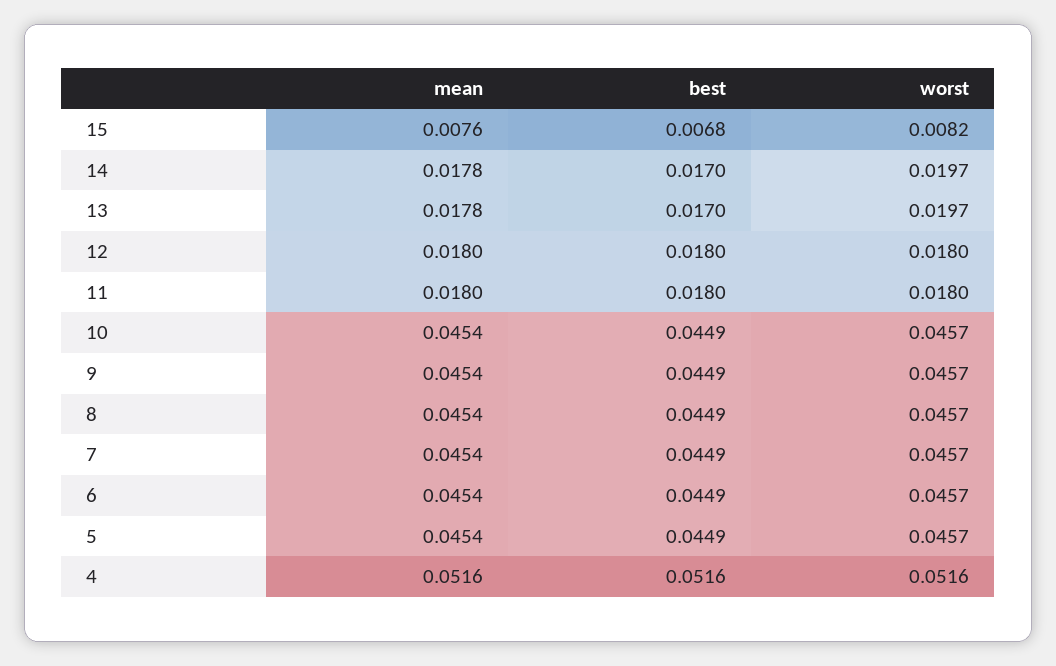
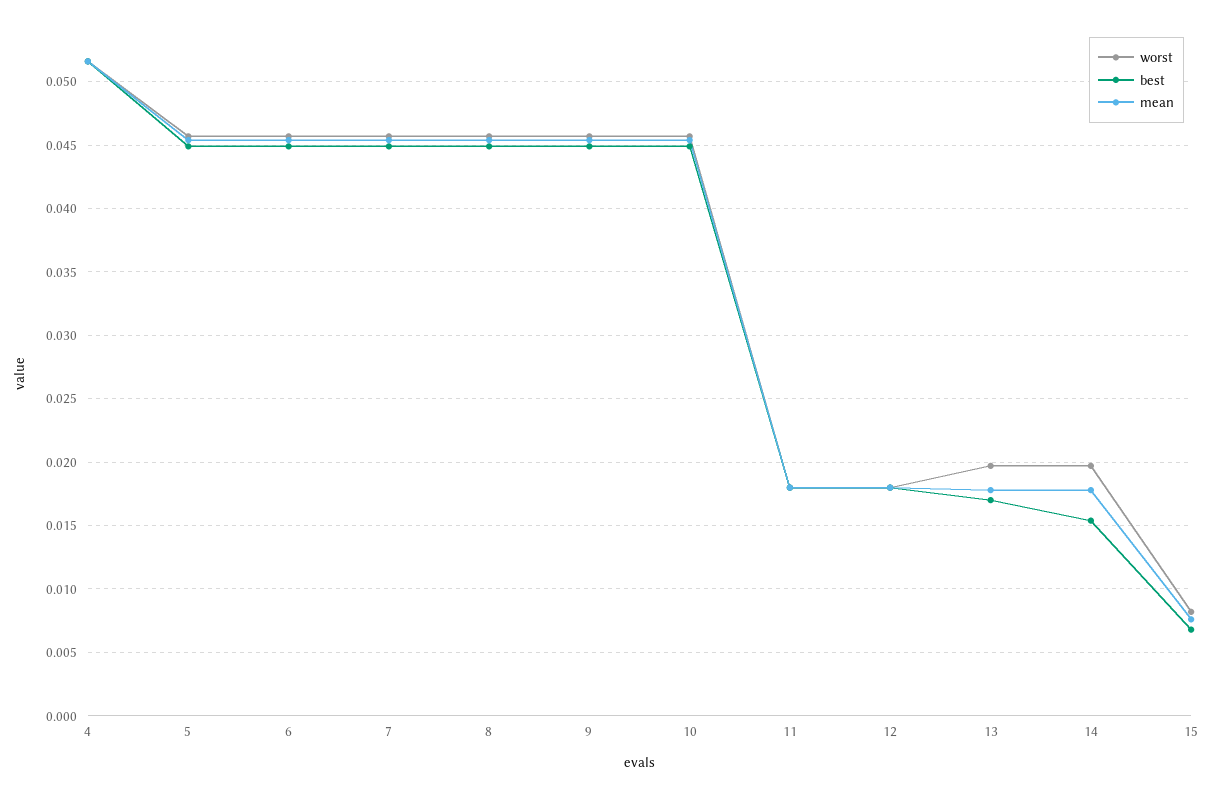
best, 14: 0.017 -> 0.0155

